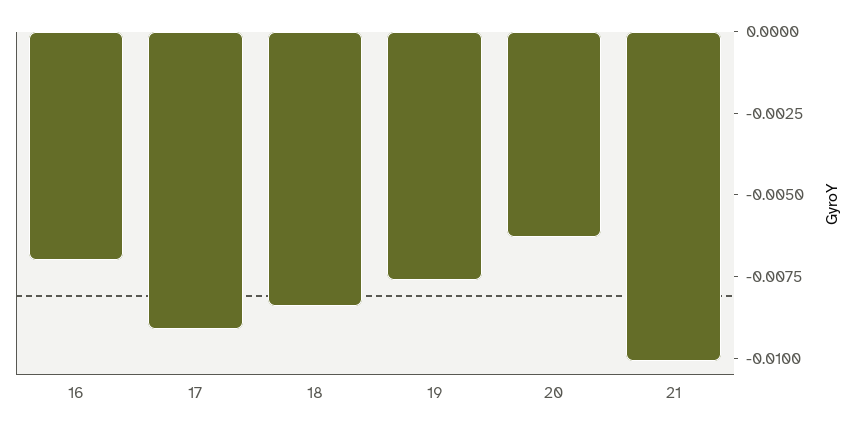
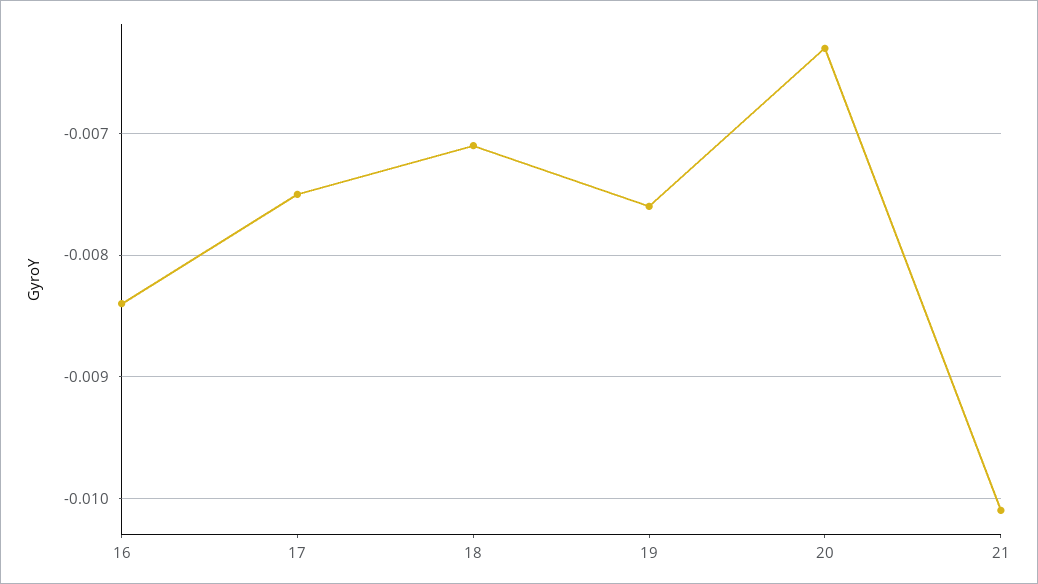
16: -0.007 -> -0.0084
17: -0.009 -> -0.0075
18: -0.0085 -> -0.0071

